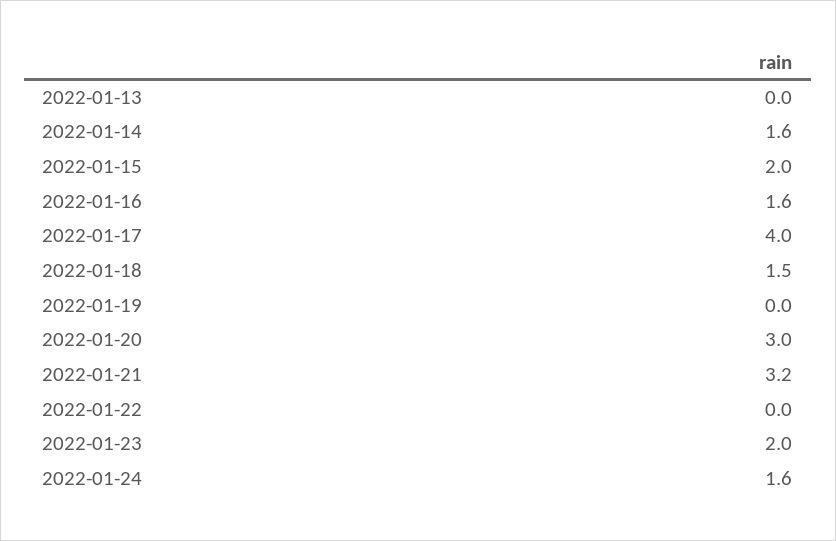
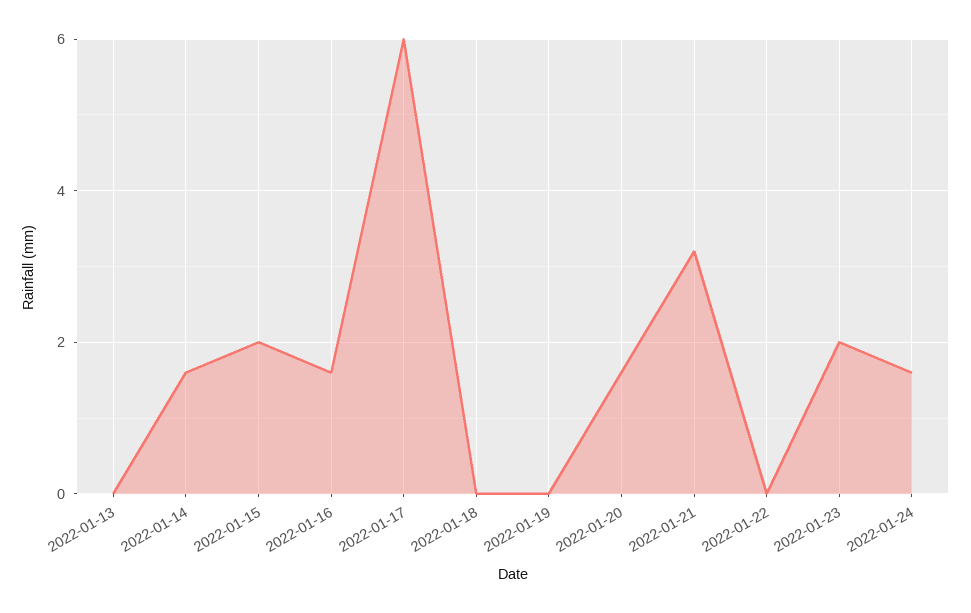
2022-01-17: 4 -> 6
2022-01-18: 1.5 -> 0
2022-01-20: 3 -> 1.5

